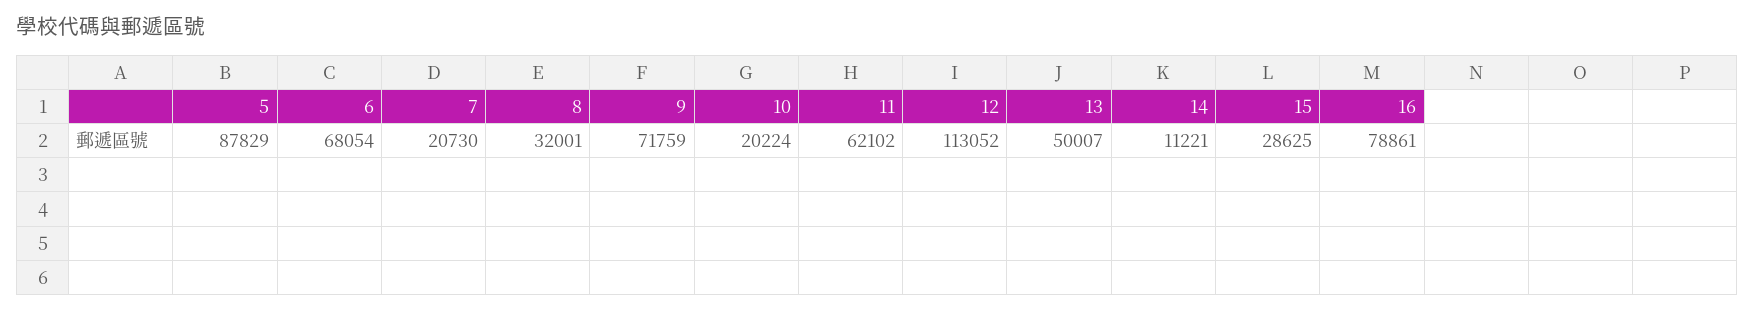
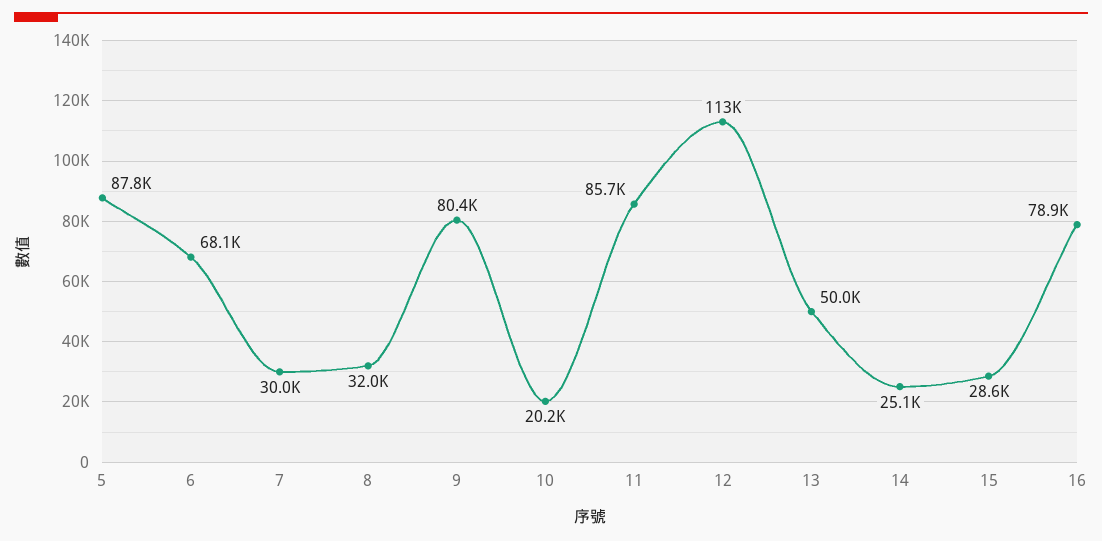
7: 20730 -> 30000
9: 71759 -> 80400
11: 62102 -> 85700
14: 11221 -> 25100

